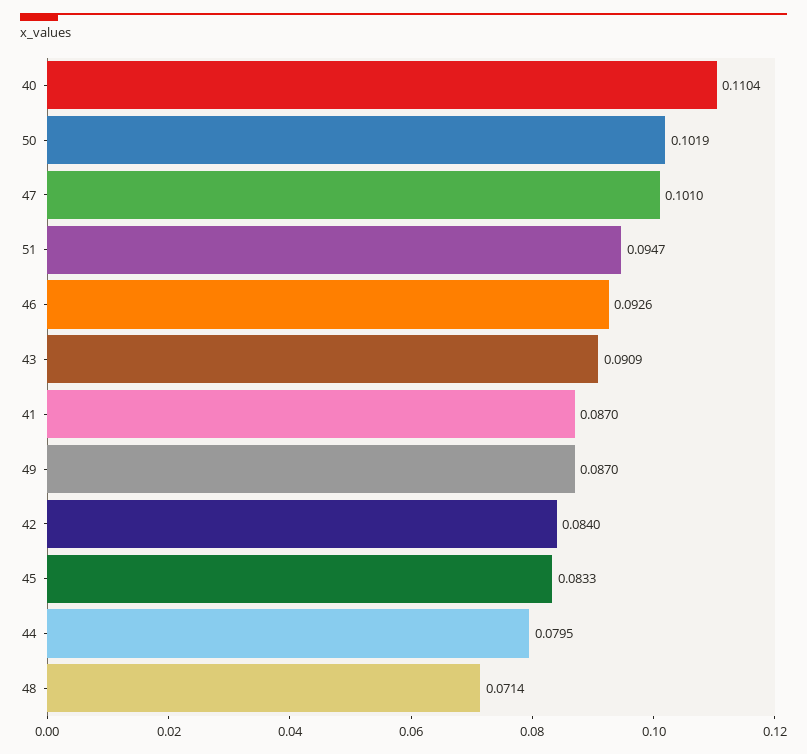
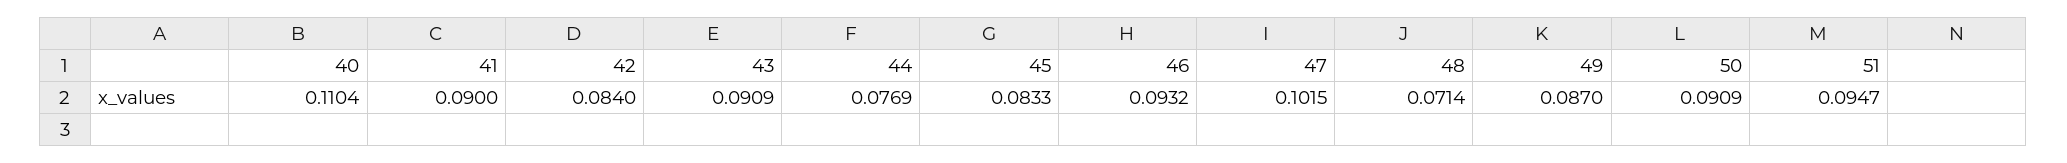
50: 0.1019 -> 0.0909
47: 0.101 -> 0.1015
46: 0.0926 -> 0.0932
41: 0.087 -> 0.09
44: 0.0795 -> 0.0769

